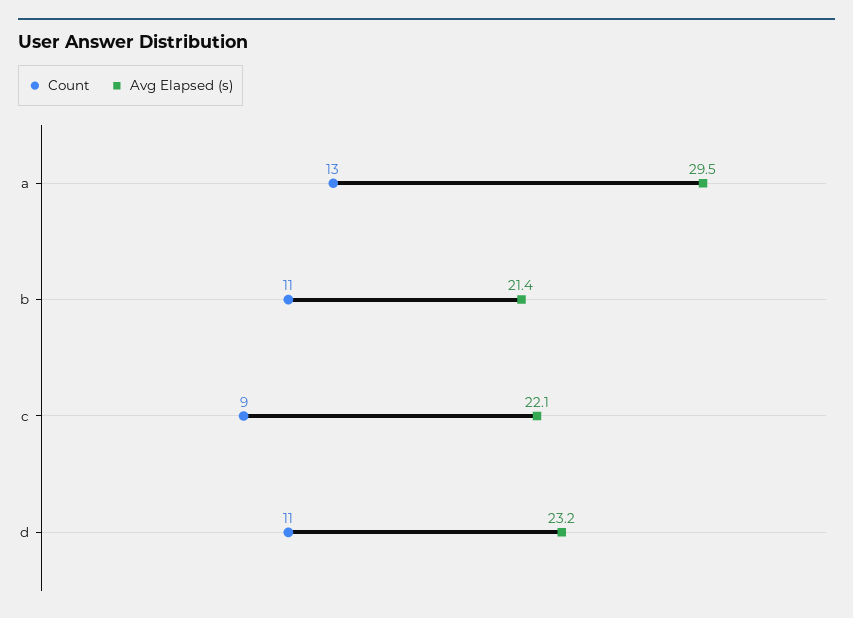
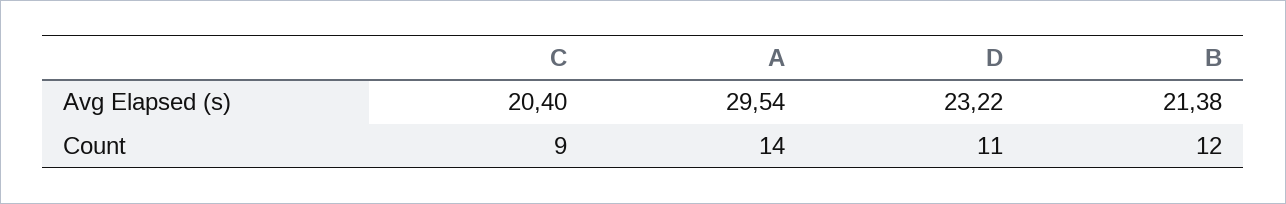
Count, a: 13 -> 14
Count, b: 11 -> 12
Avg Elapsed (s), c: 22.1 -> 20.4

